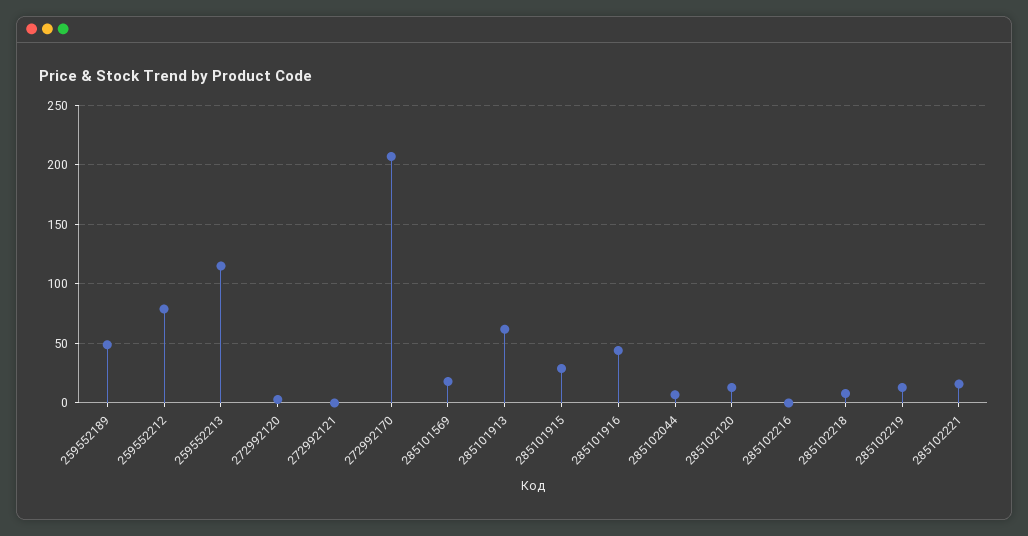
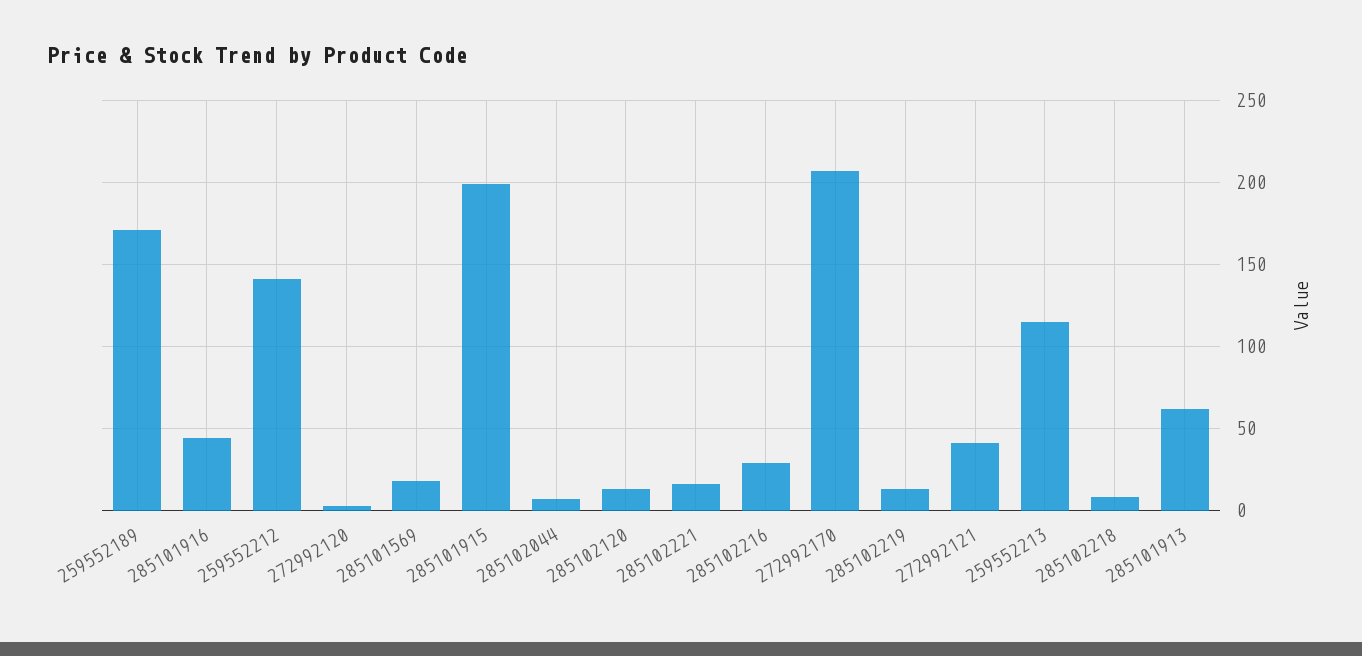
259552189: 50 -> 170
259552212: 80 -> 140
272992121: 0 -> 40
285101915: 30 -> 200
285102216: 0 -> 30

